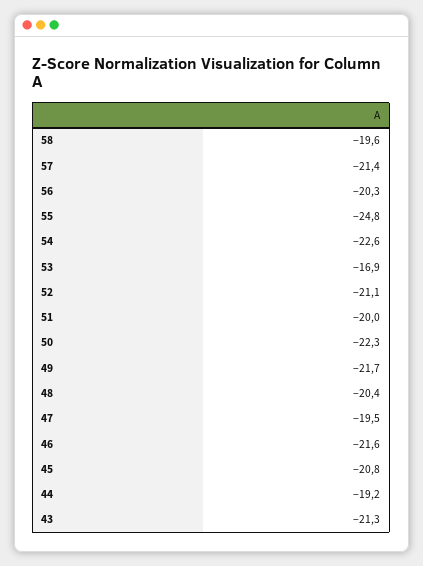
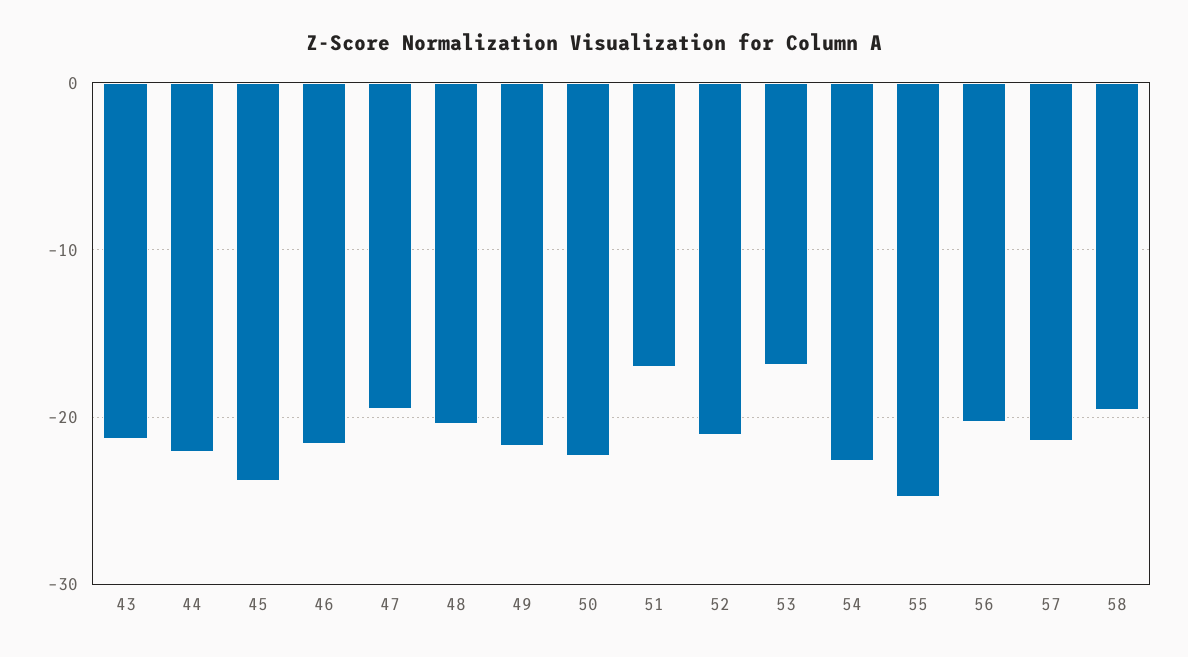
51: -20 -> -17
45: -20.8 -> -24
44: -19.2 -> -22

